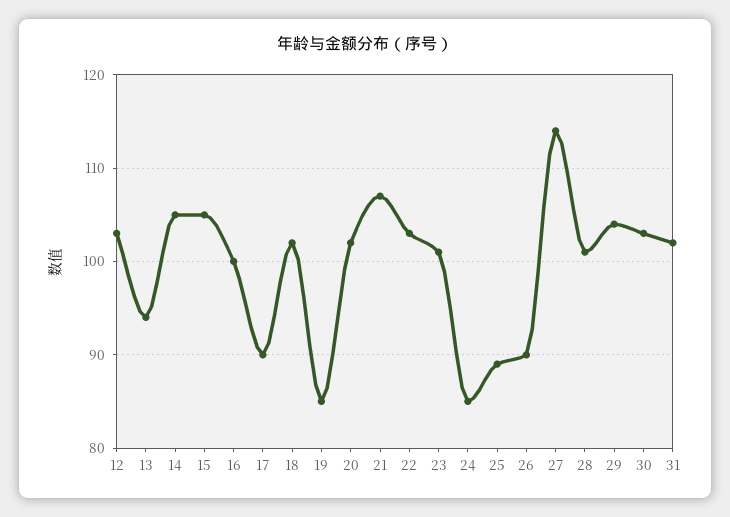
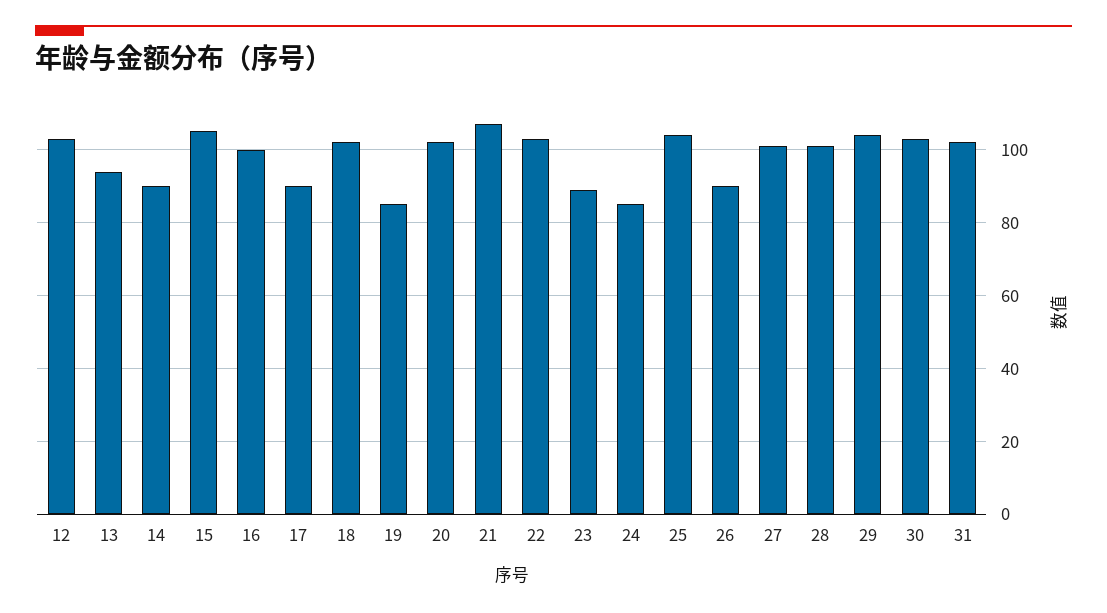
14: 105 -> 90
23: 101 -> 90
25: 89 -> 105
27: 114 -> 100

